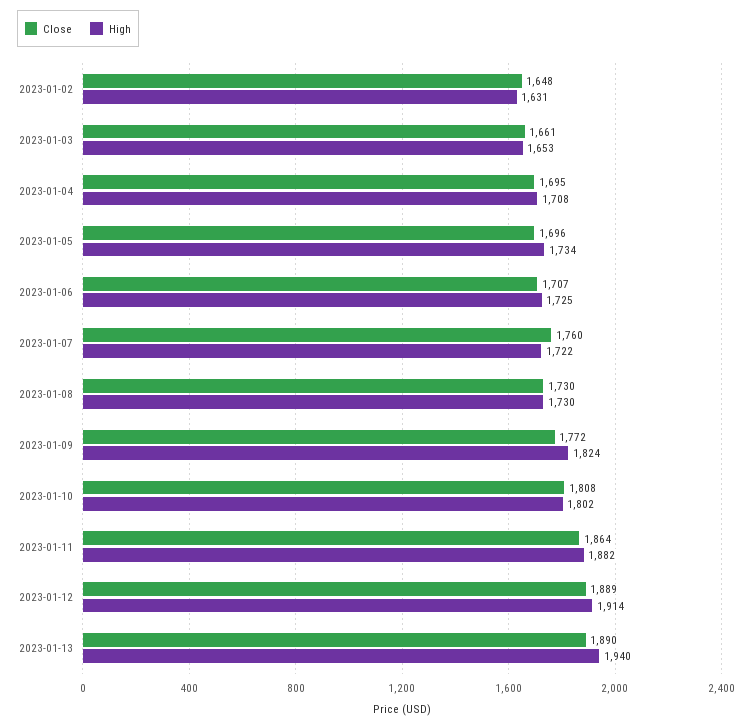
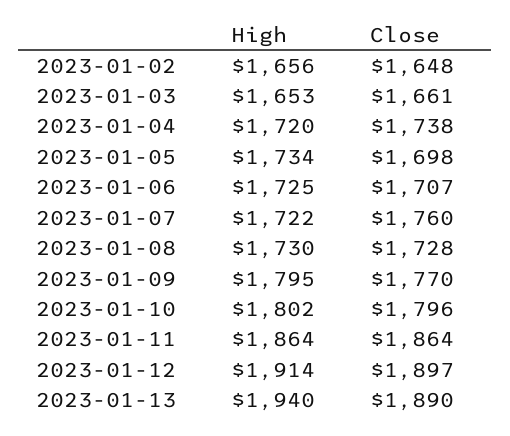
High, 2023-01-02: 1631 -> 1656
Close, 2023-01-04: 1695 -> 1738
High, 2023-01-04: 1708 -> 1720
Close, 2023-01-05: 1696 -> 1698
Close, 2023-01-08: 1730 -> 1728
Close, 2023-01-09: 1772 -> 1770
High, 2023-01-09: 1824 -> 1795
Close, 2023-01-10: 1808 -> 1796
High, 2023-01-11: 1882 -> 1864
Close, 2023-01-12: 1889 -> 1897

